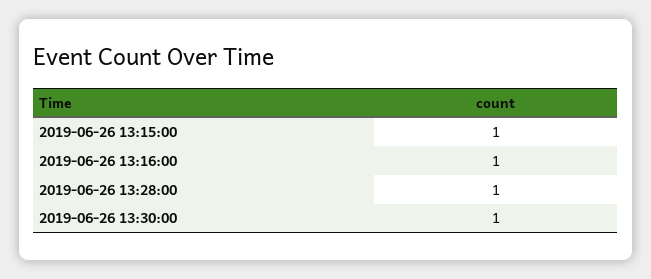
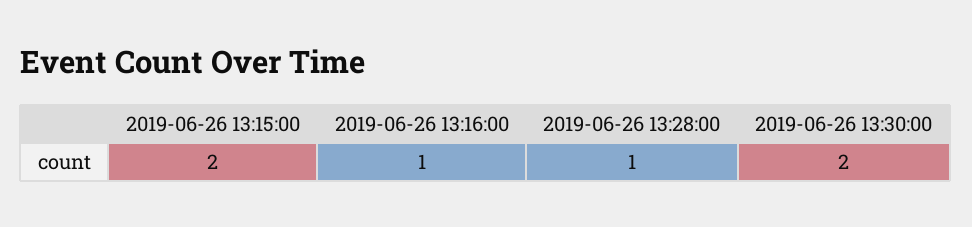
2019-06-26 13:15:00: 1 -> 2
2019-06-26 13:30:00: 1 -> 2

